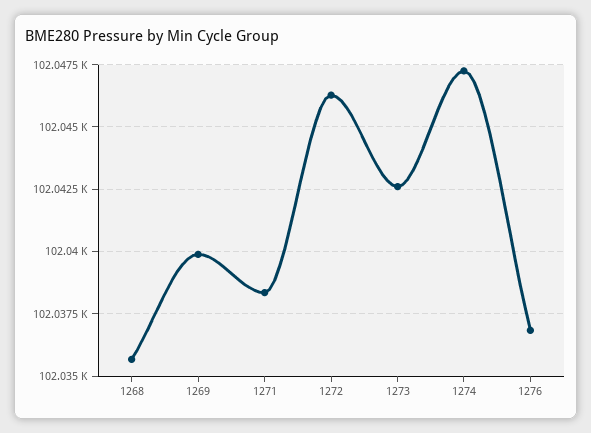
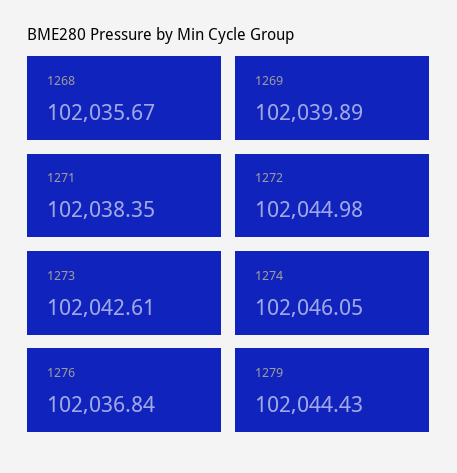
1272: 102046.25 -> 102044.98
1274: 102047.25 -> 102046.05
1279: none -> 102044.43

